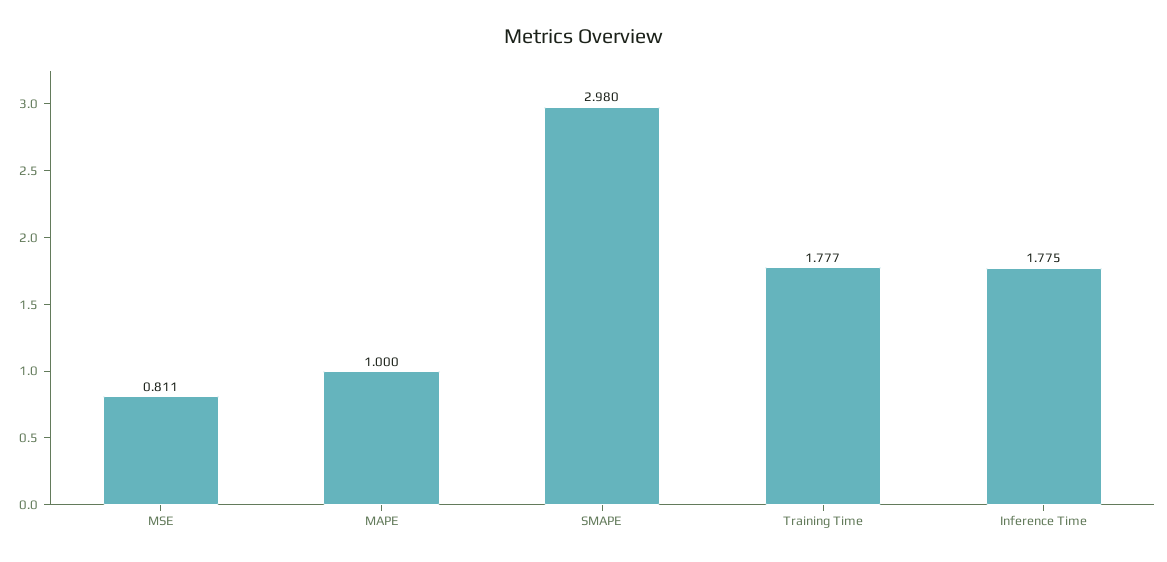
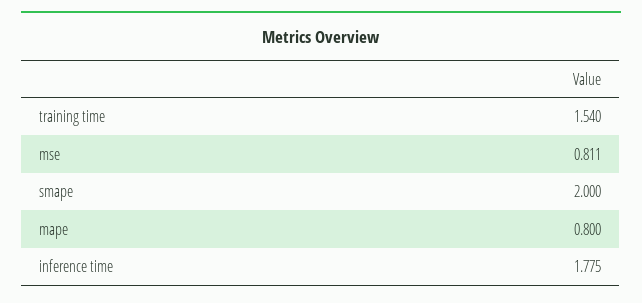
MAPE: 1 -> 0.8
SMAPE: 2.98 -> 2
Training Time: 1.777 -> 1.54

